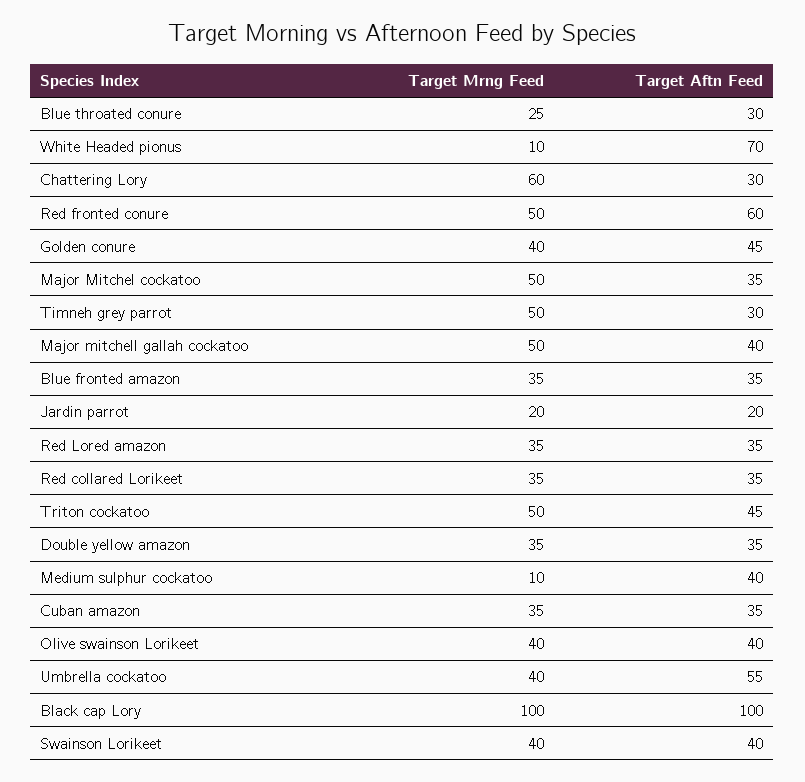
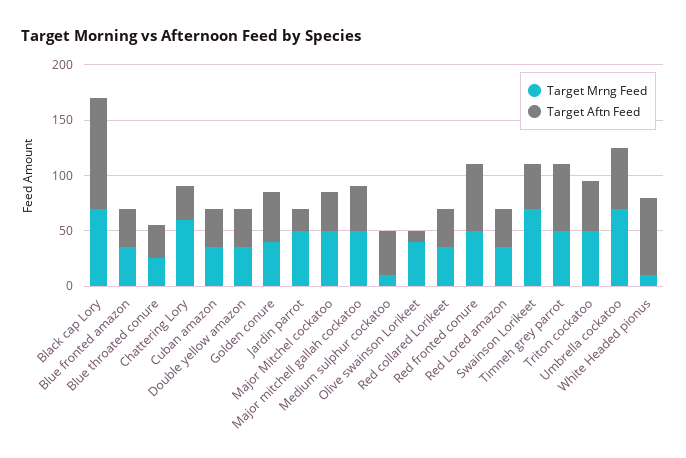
Target Aftn Feed, Timneh grey parrot: 30 -> 60
Target Mrng Feed, Jardin parrot: 20 -> 50
Target Aftn Feed, Olive swainson Lorikeet: 40 -> 10
Target Mrng Feed, Umbrella cockatoo: 40 -> 70
Target Mrng Feed, Black cap Lory: 100 -> 70
Target Mrng Feed, Swainson Lorikeet: 40 -> 70

